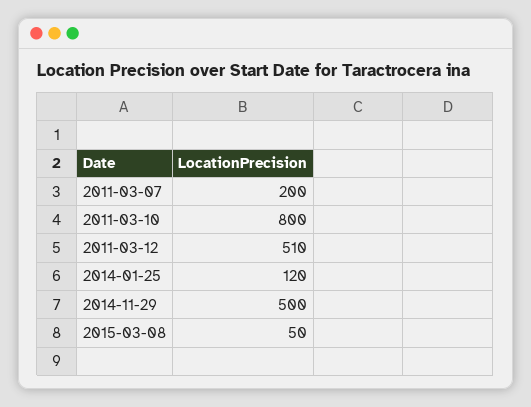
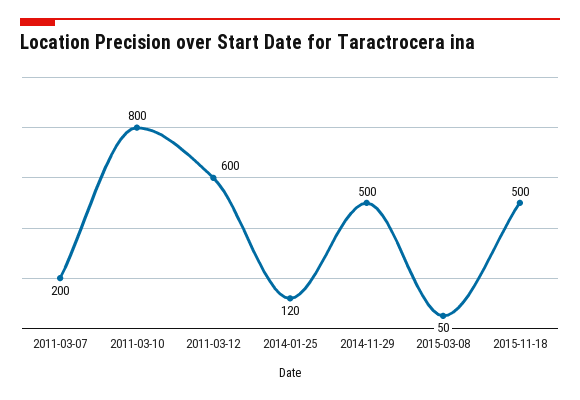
2011-03-12: 510 -> 600
2015-11-18: none -> 500

